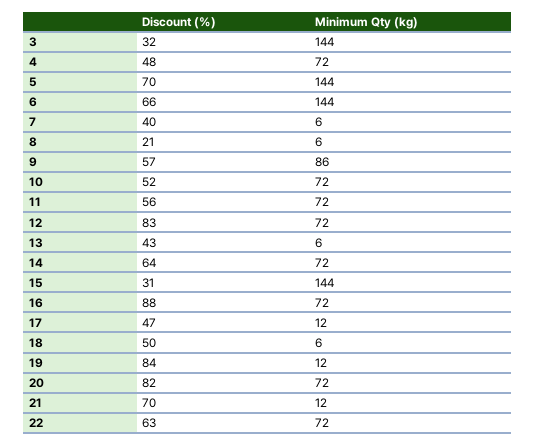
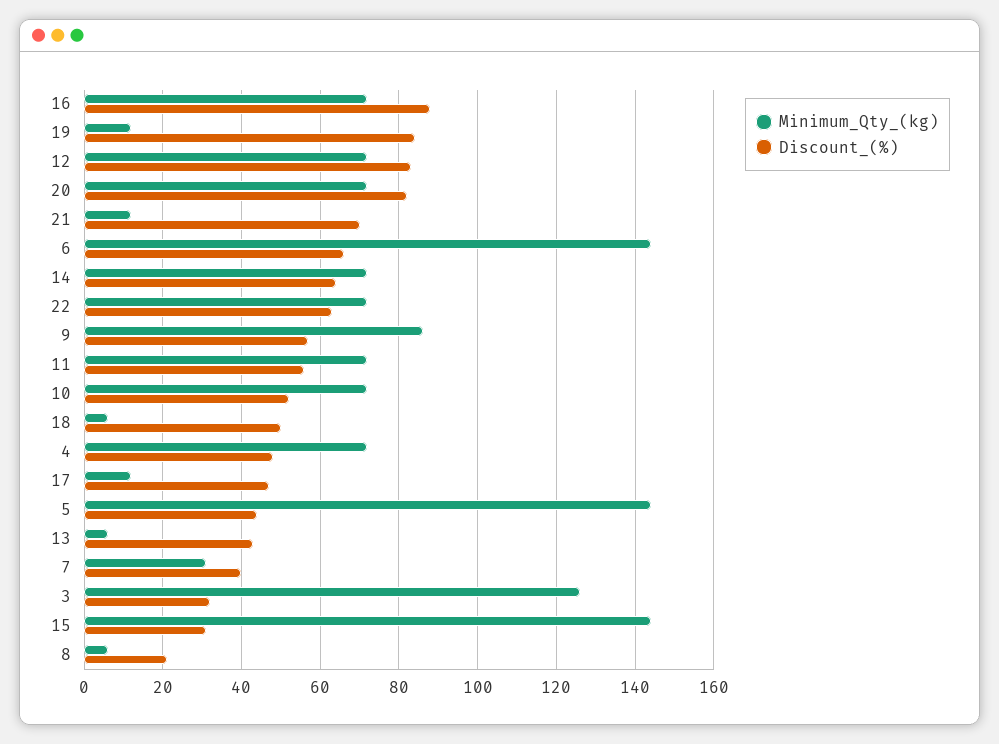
Minimum Qty (kg), 3: 144 -> 125
Discount (%), 5: 70 -> 45
Minimum Qty (kg), 7: 6 -> 30

